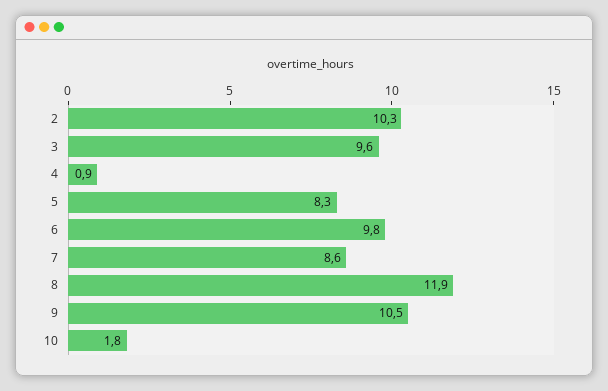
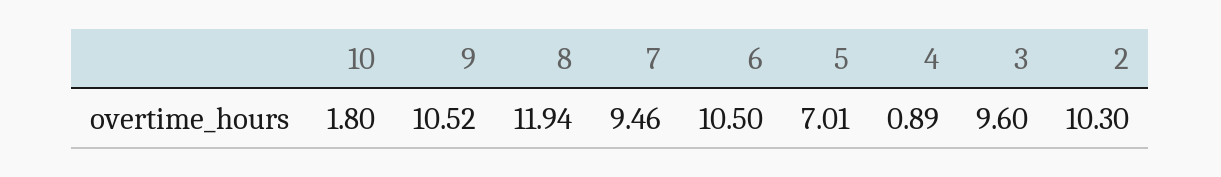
5: 8.3 -> 7.01
6: 9.8 -> 10.5
7: 8.6 -> 9.46

